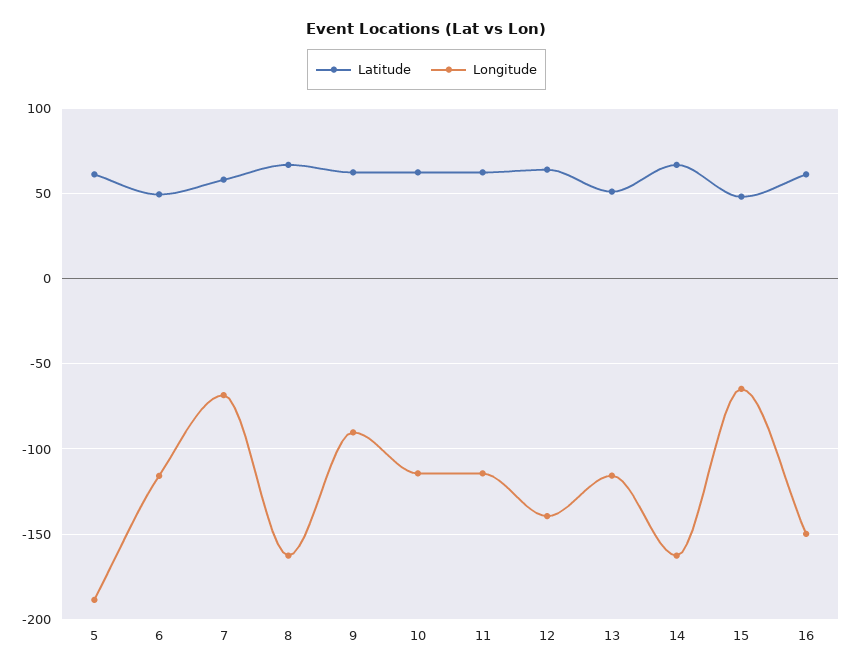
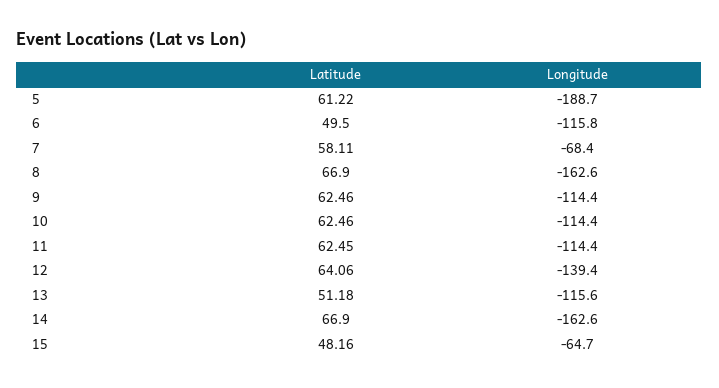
Longitude, 9: -90 -> -114.4
Latitude, 16: 60 -> none
Longitude, 16: -150 -> none

